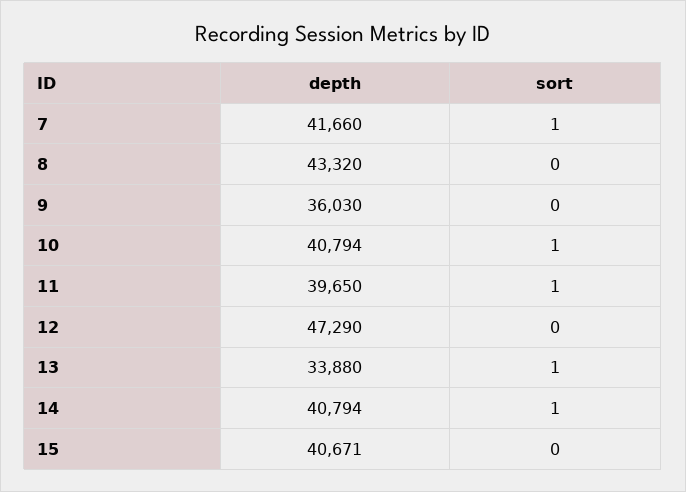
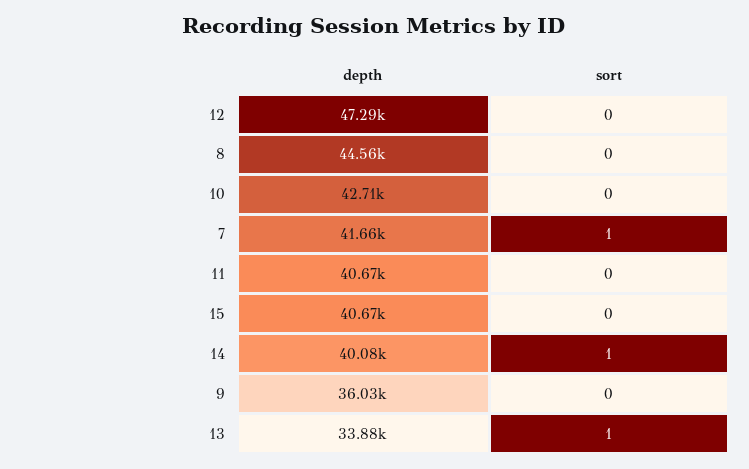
depth, 8: 43320 -> 44560
depth, 10: 40794 -> 42710
sort, 10: 1 -> 0
depth, 11: 39650 -> 40670
sort, 11: 1 -> 0
depth, 14: 40794 -> 40080

